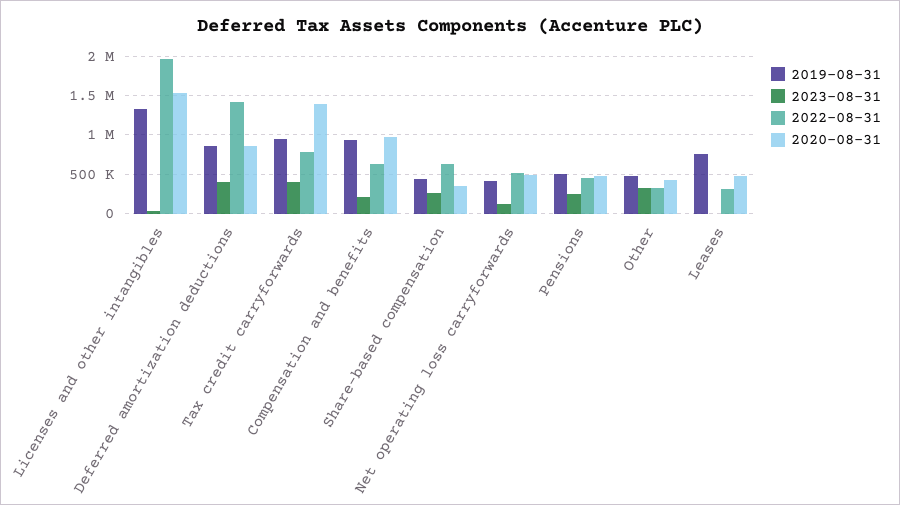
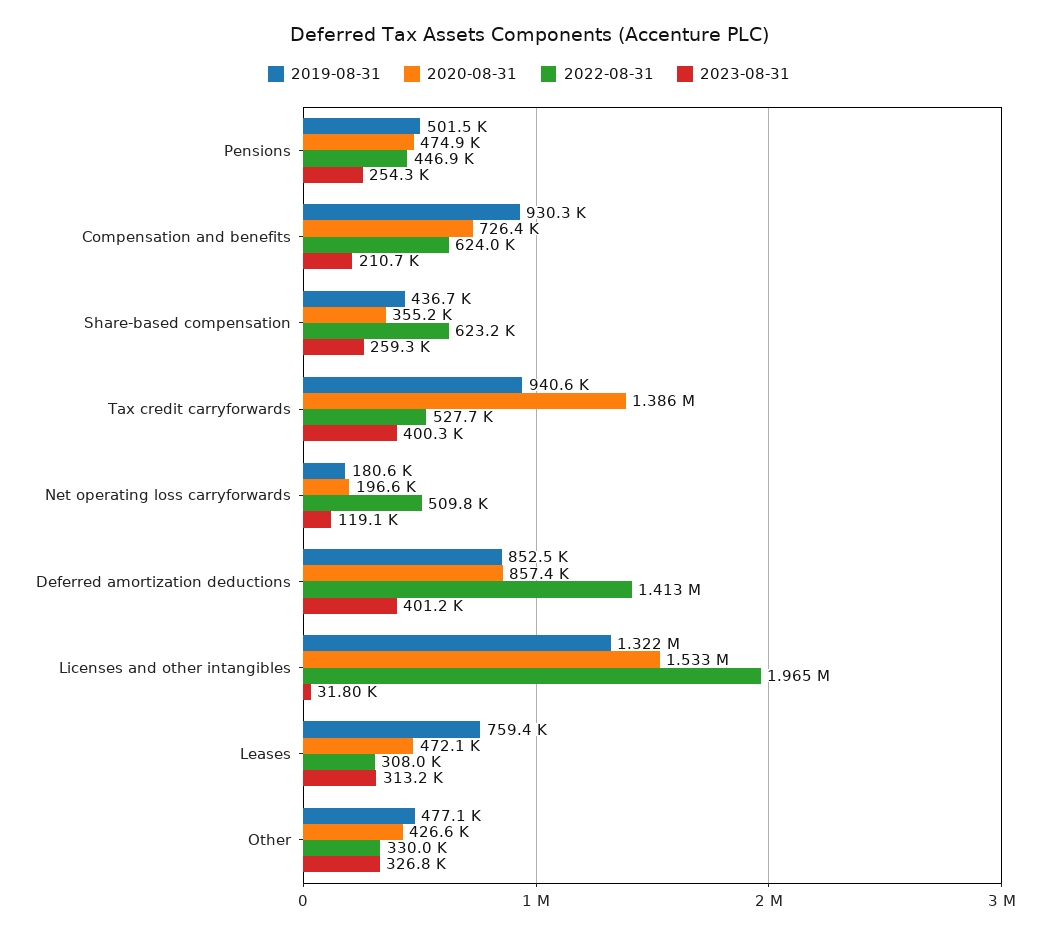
2022-08-31, Tax credit carryforwards: 800000 -> 527700
2020-08-31, Compensation and benefits: 1000000 -> 726400
2019-08-31, Net operating loss carryforwards: 400000 -> 180600
2020-08-31, Net operating loss carryforwards: 500000 -> 196600
2023-08-31, Leases: 0 -> 313200

